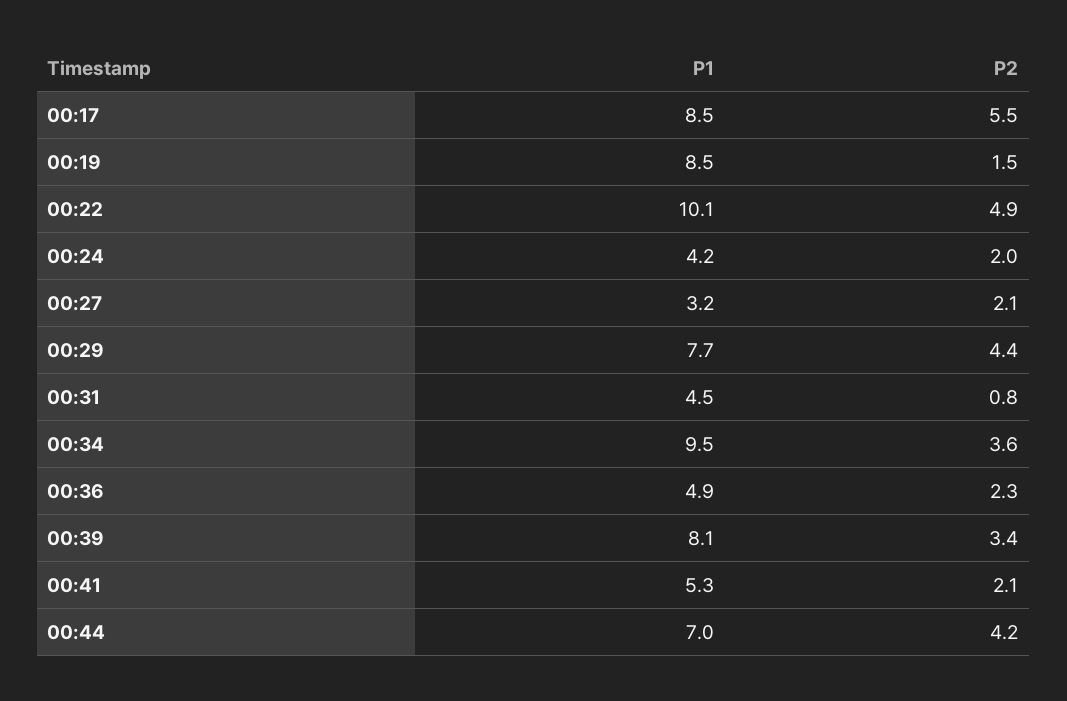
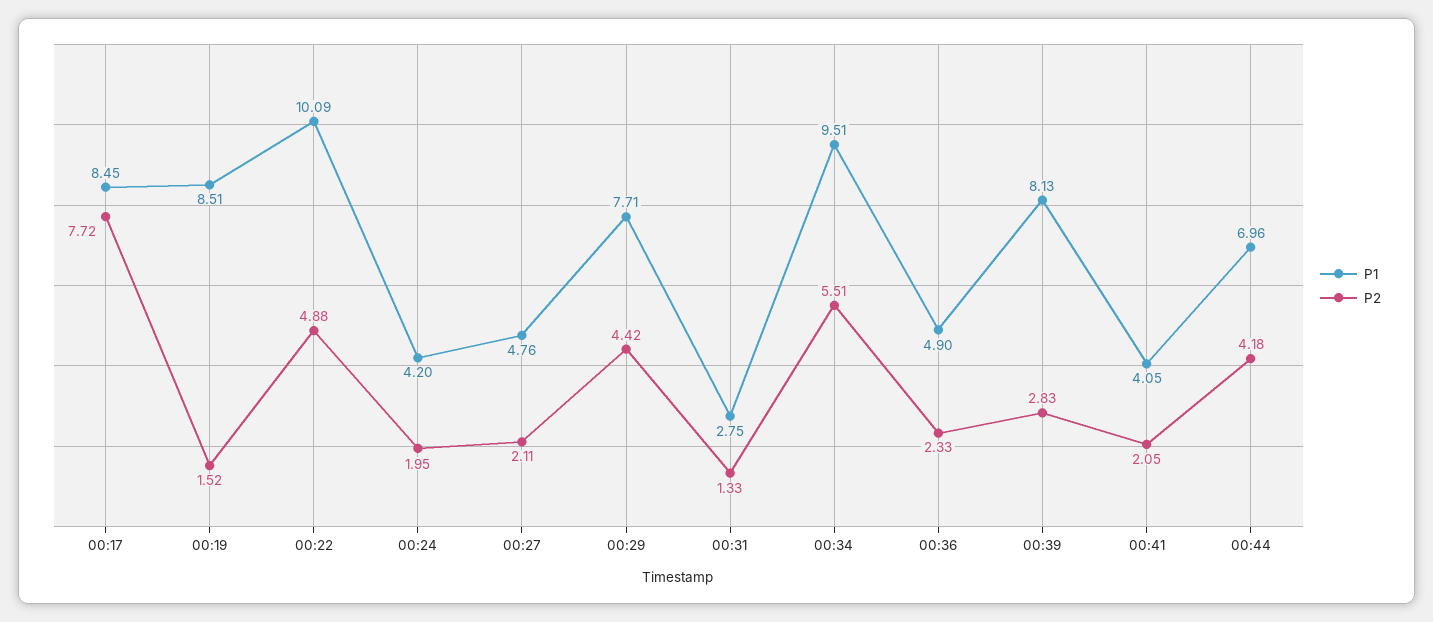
P2, 00:17: 5.5 -> 7.72
P1, 00:27: 3.2 -> 4.76
P1, 00:31: 4.5 -> 2.75
P2, 00:31: 0.8 -> 1.33
P2, 00:34: 3.6 -> 5.51
P2, 00:39: 3.4 -> 2.83
P1, 00:41: 5.3 -> 4.05

